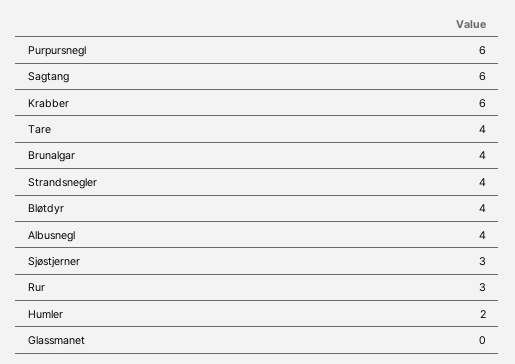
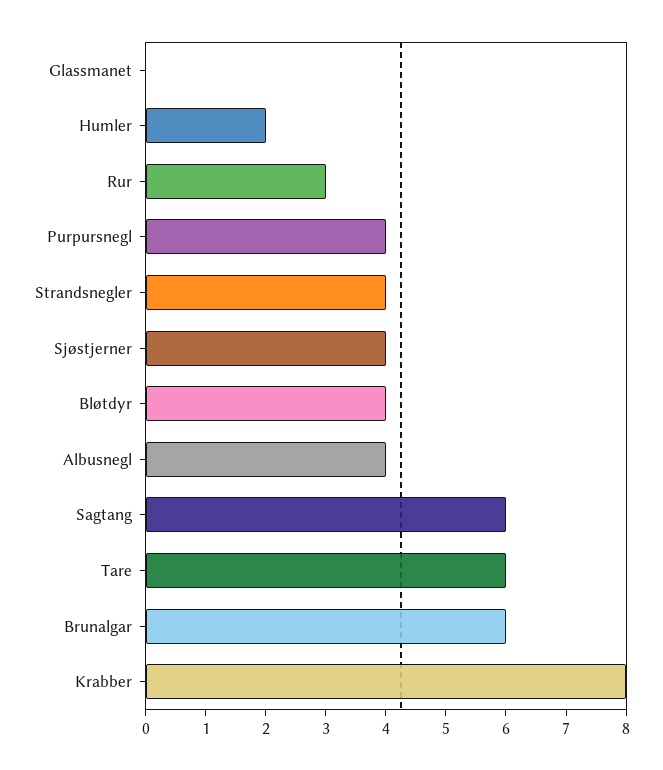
Purpursnegl: 6 -> 4
Krabber: 6 -> 8
Tare: 4 -> 6
Brunalgar: 4 -> 6
Sjøstjerner: 3 -> 4

